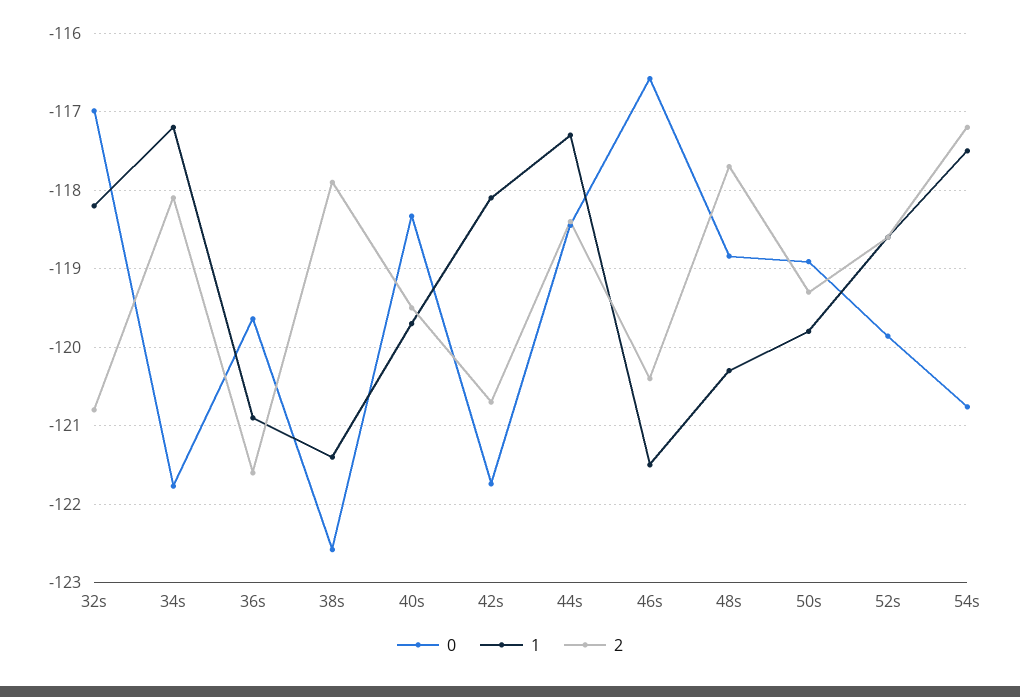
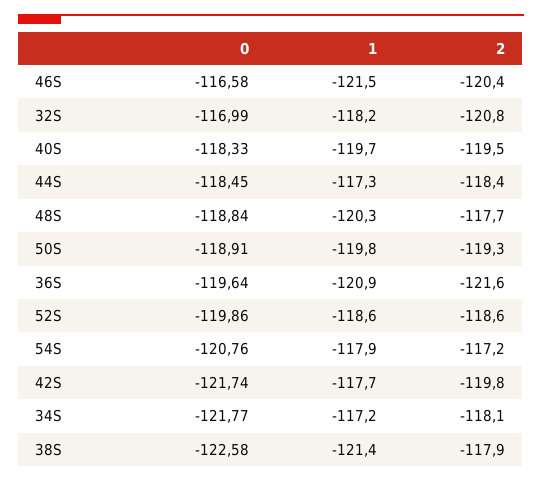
1, 42s: -118.1 -> -117.7
2, 42s: -120.7 -> -119.8
1, 54s: -117.5 -> -117.9

